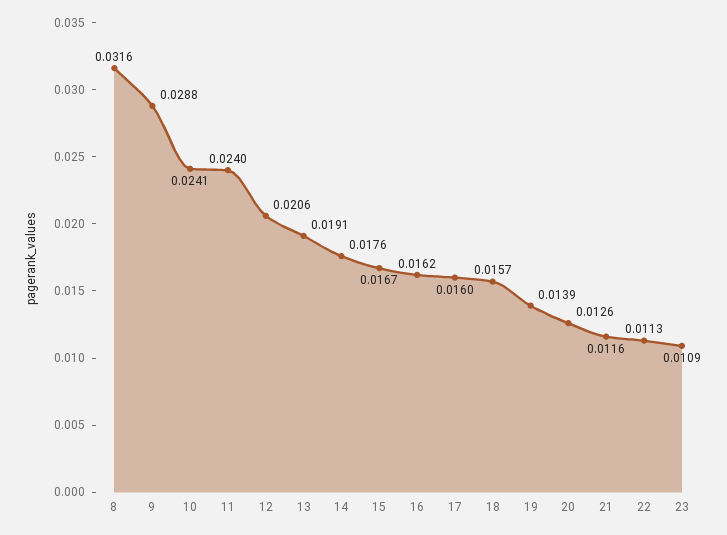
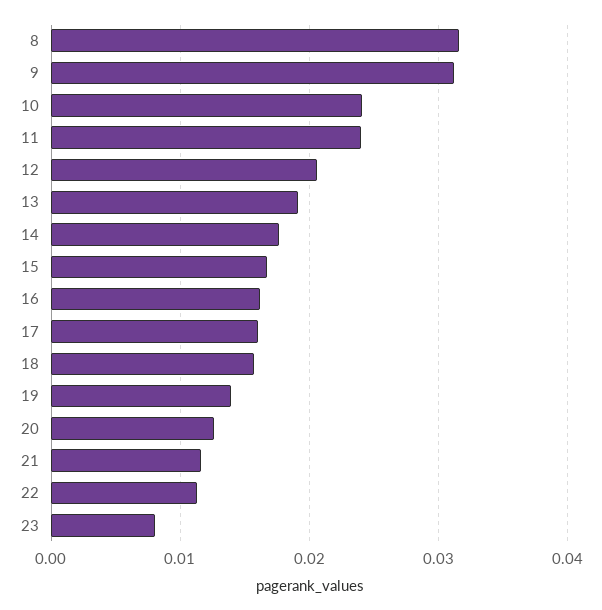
9: 0.0288 -> 0.031
23: 0.0109 -> 0.008

